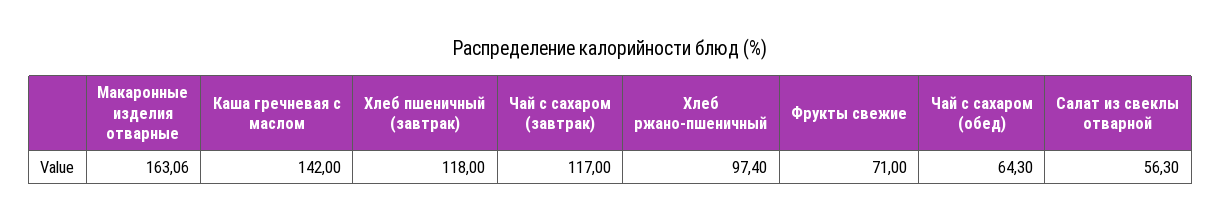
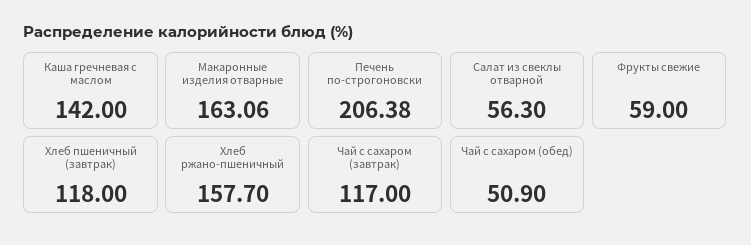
Хлеб ржано-пшеничный: 97.4 -> 157.7
Фрукты свежие: 71 -> 59
Чай с сахаром (обед): 64.3 -> 50.9
Печень по-строгоновски: none -> 206.38

